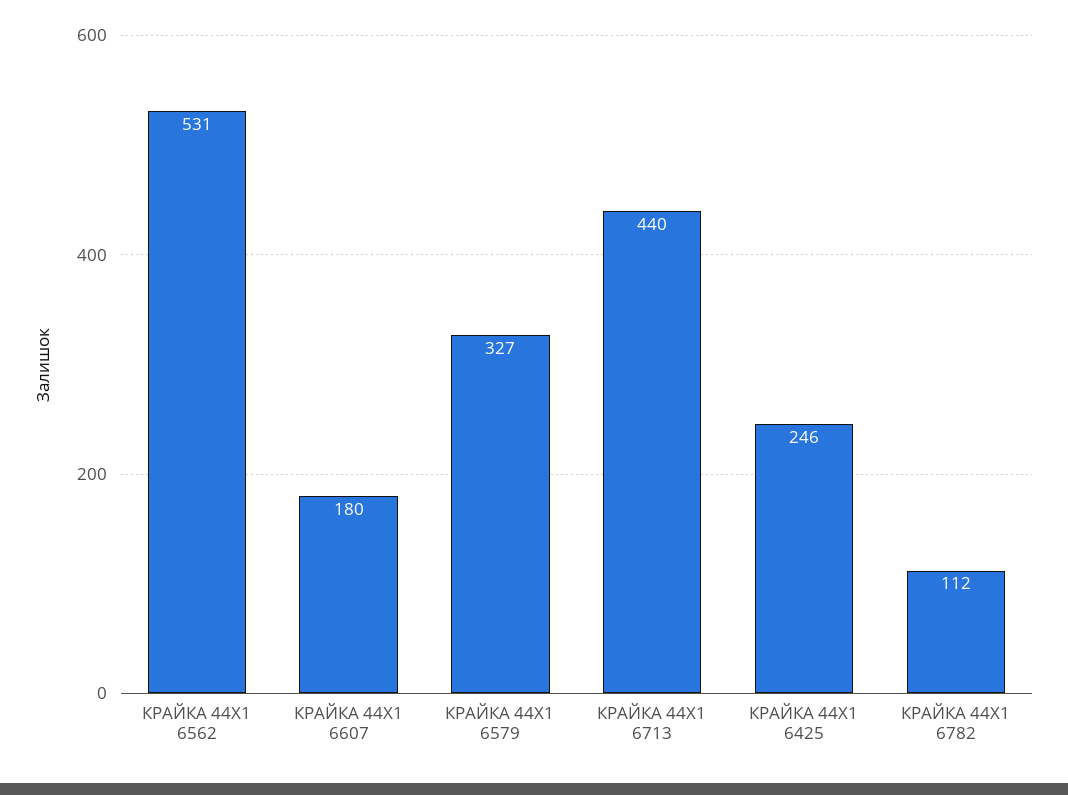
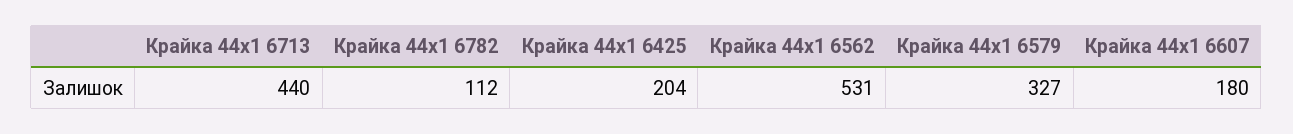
КРАЙКА 44X1 6425: 246 -> 204

